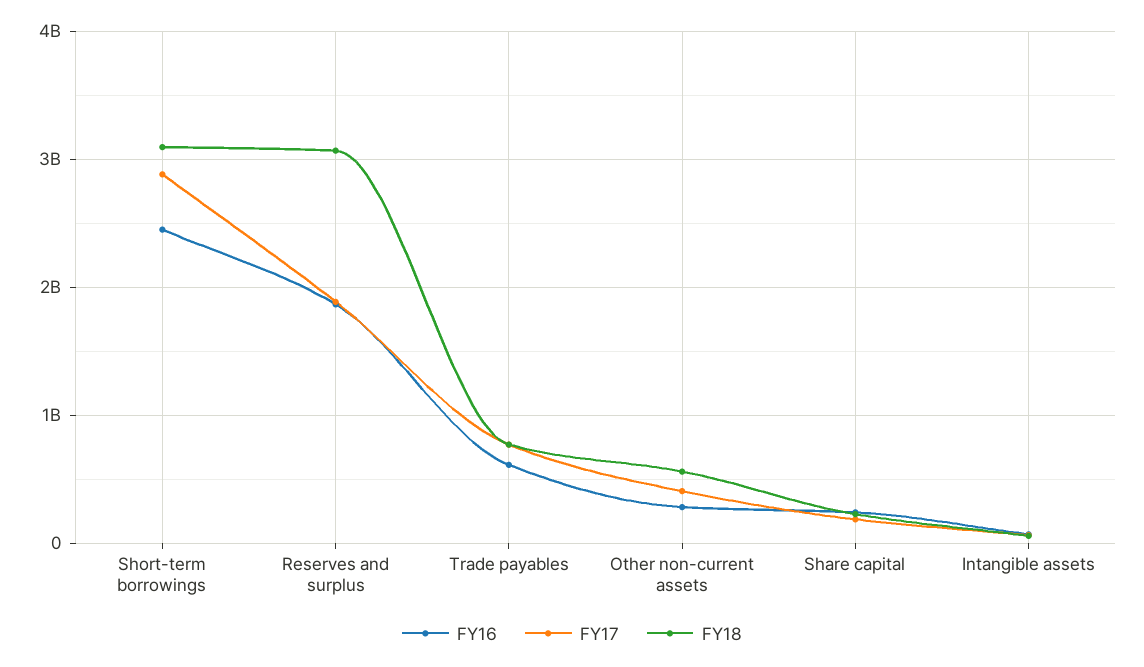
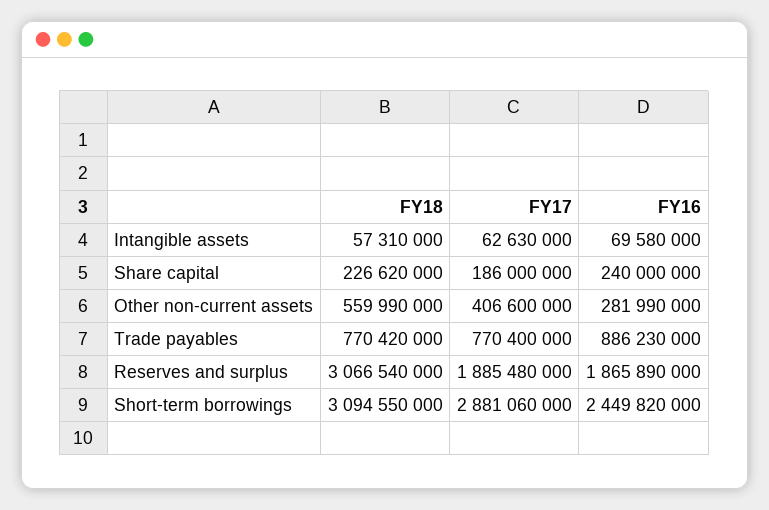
FY16, Trade payables: 600000000 -> 886230000

